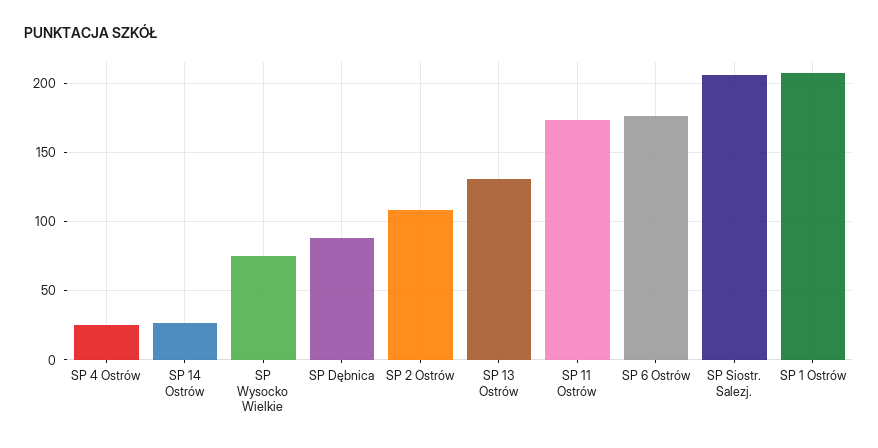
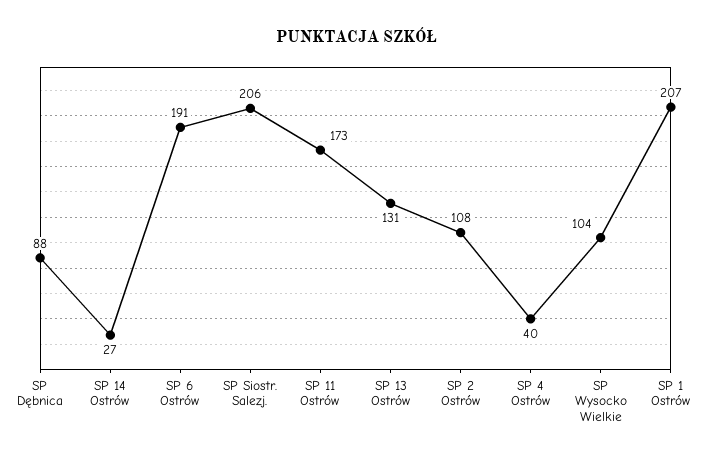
SP 4 Ostrów: 25 -> 40
SP Wysocko Wielkie: 75 -> 104
SP 6 Ostrów: 175 -> 191

